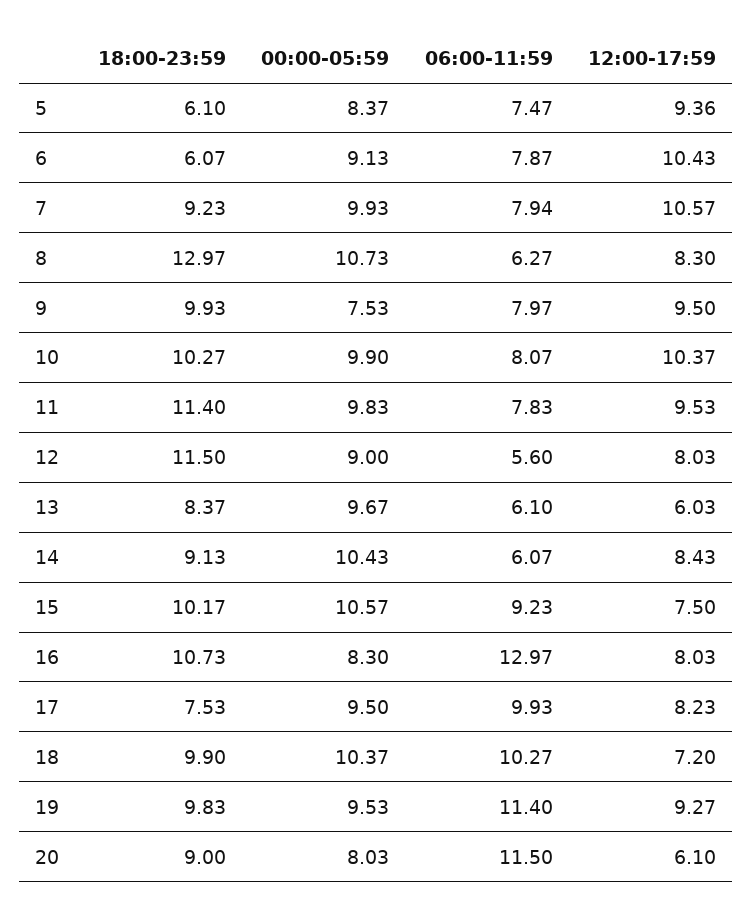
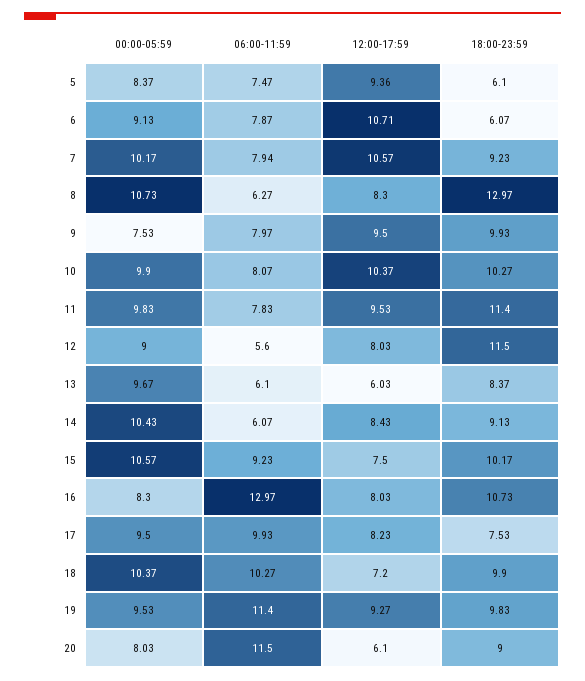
12:00-17:59, 6: 10.43 -> 10.71
00:00-05:59, 7: 9.93 -> 10.17

